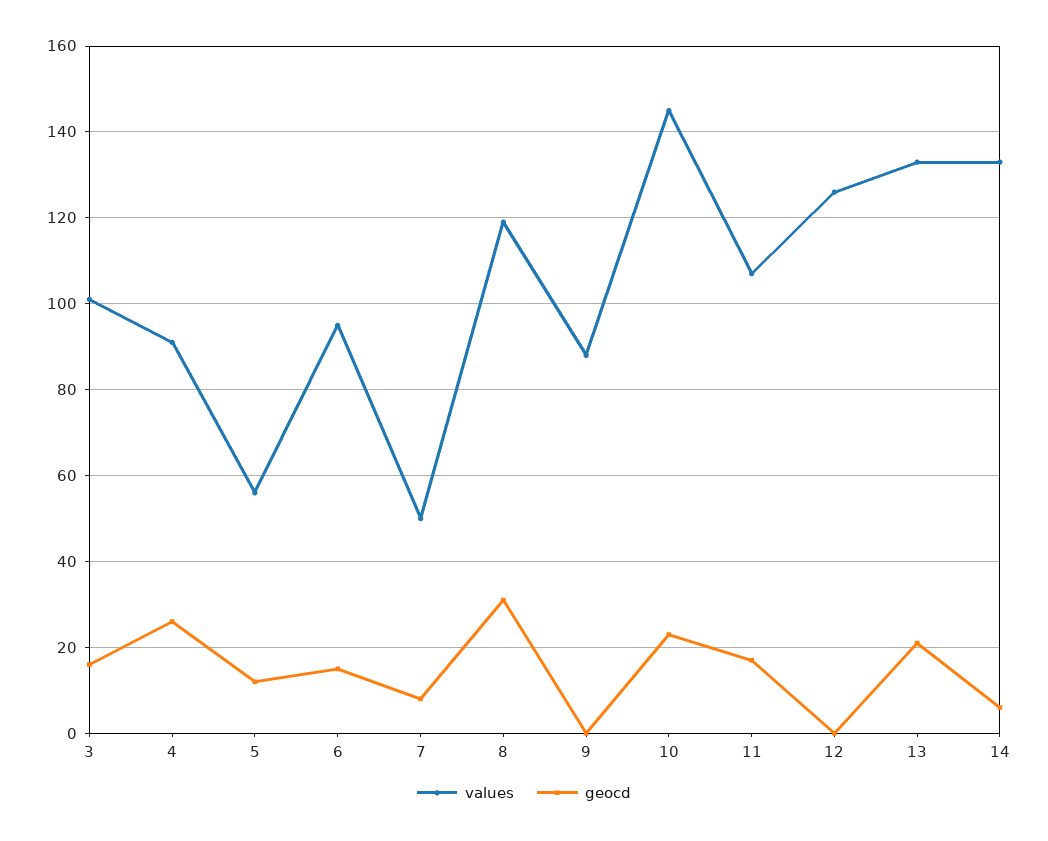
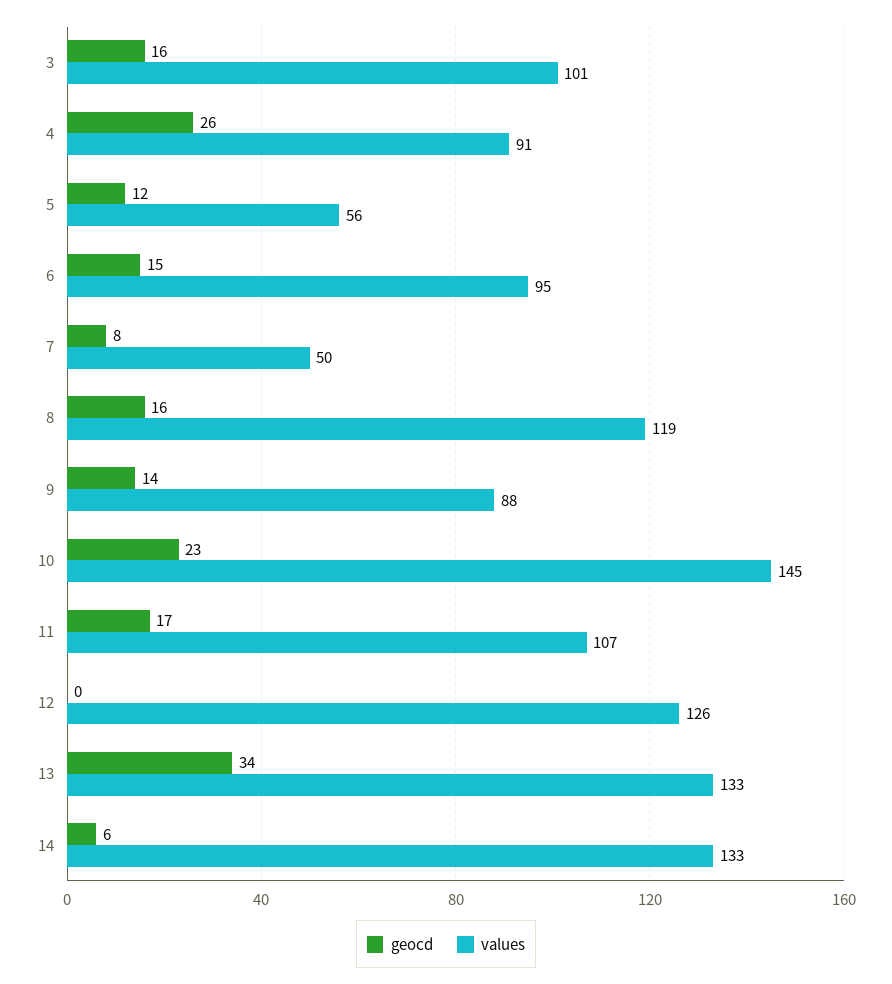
geocd, 8: 30 -> 16
geocd, 9: 0 -> 14
geocd, 13: 20 -> 34

